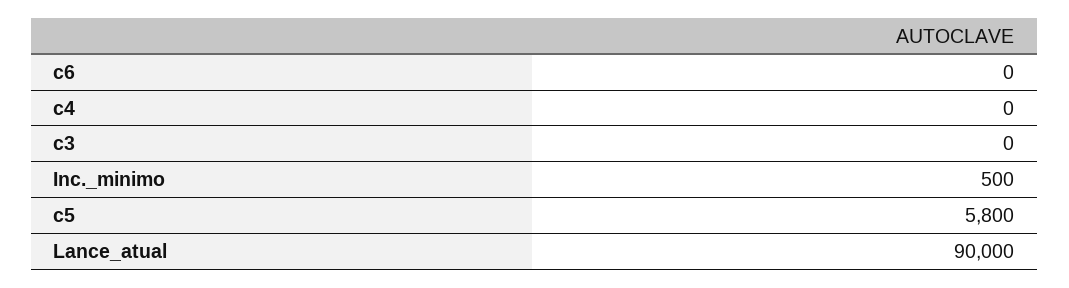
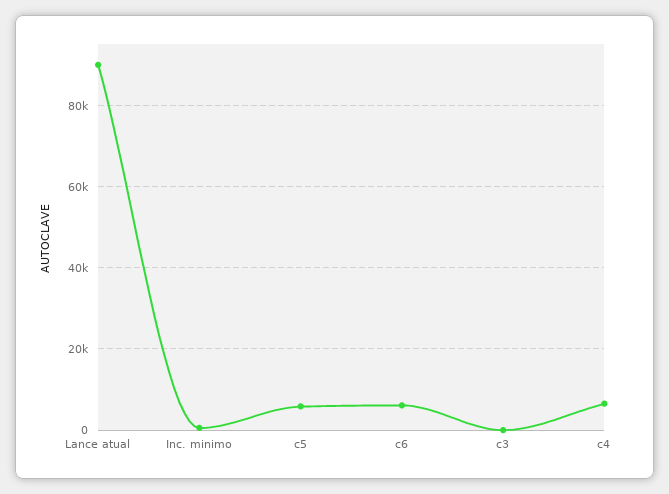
c6: 0 -> 6000
c4: 0 -> 6000

